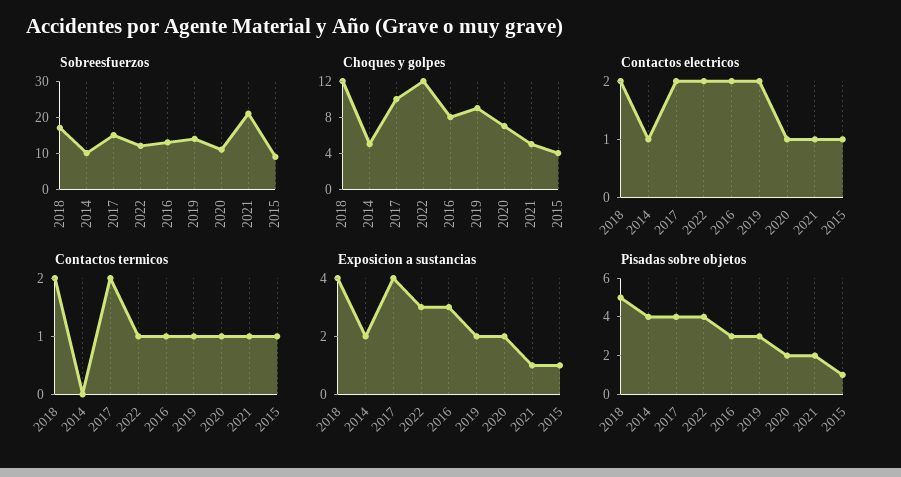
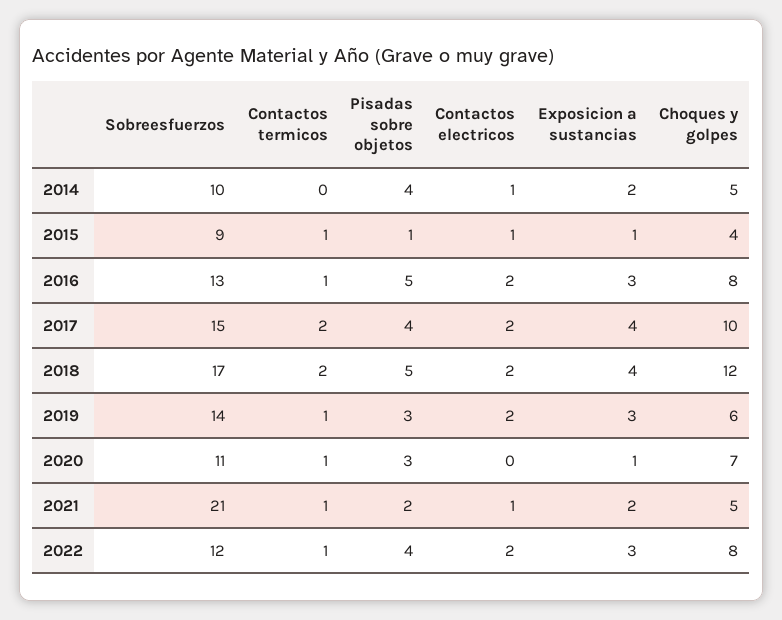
Choques y golpes, 2022: 12 -> 8
Choques y golpes, 2019: 9 -> 6
Contactos electricos, 2020: 1 -> 0
Exposicion a sustancias, 2019: 2 -> 3
Exposicion a sustancias, 2020: 2 -> 1
Exposicion a sustancias, 2021: 1 -> 2
Pisadas sobre objetos, 2016: 3 -> 5
Pisadas sobre objetos, 2020: 2 -> 3

